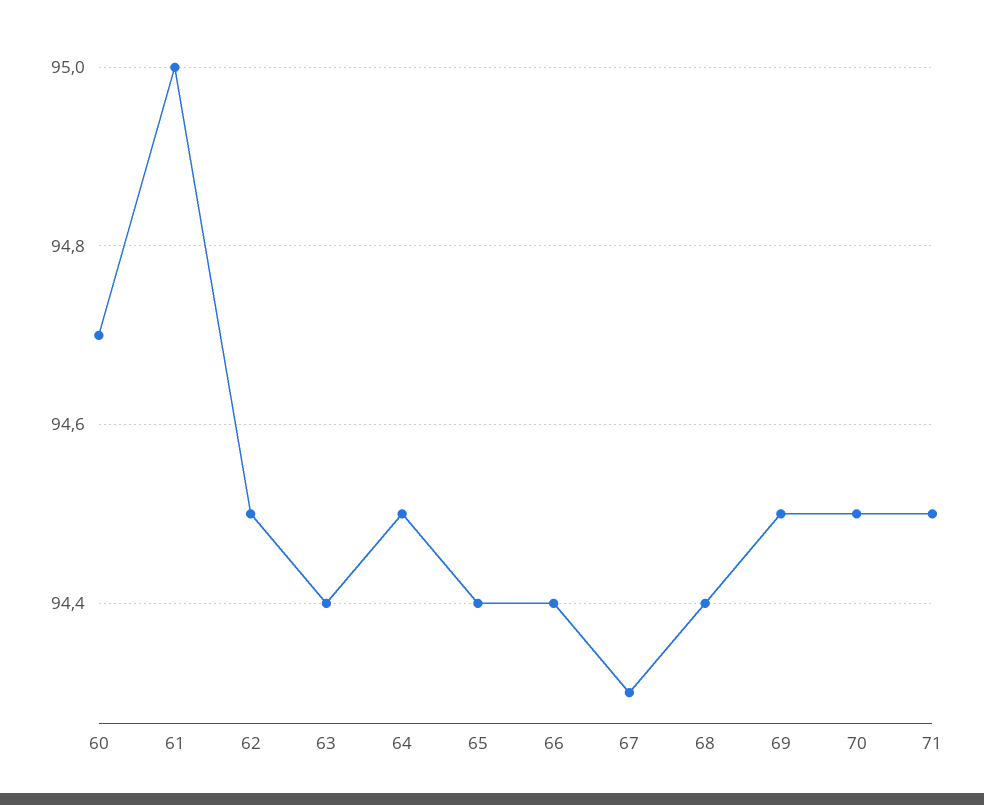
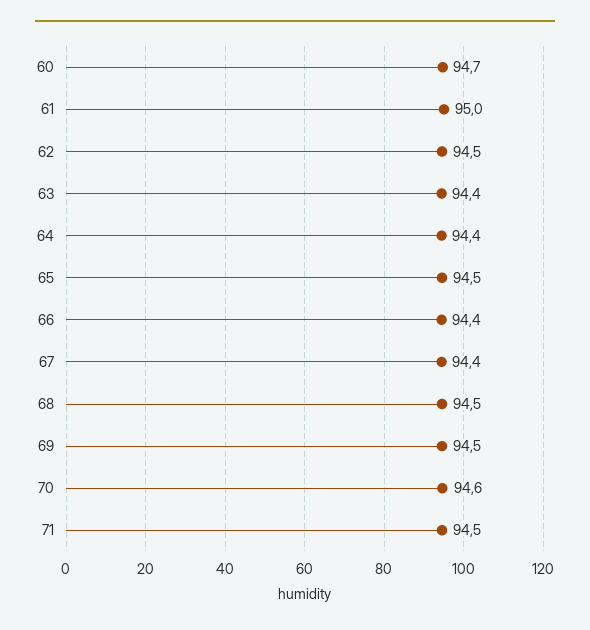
64: 94.5 -> 94.4
65: 94.4 -> 94.5
67: 94.3 -> 94.4
68: 94.4 -> 94.5
70: 94.5 -> 94.6

